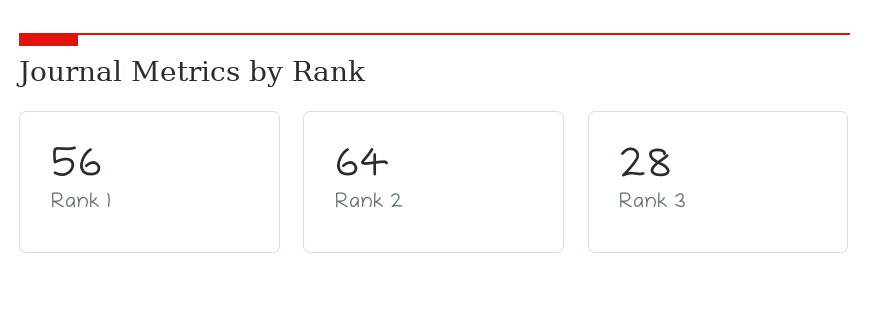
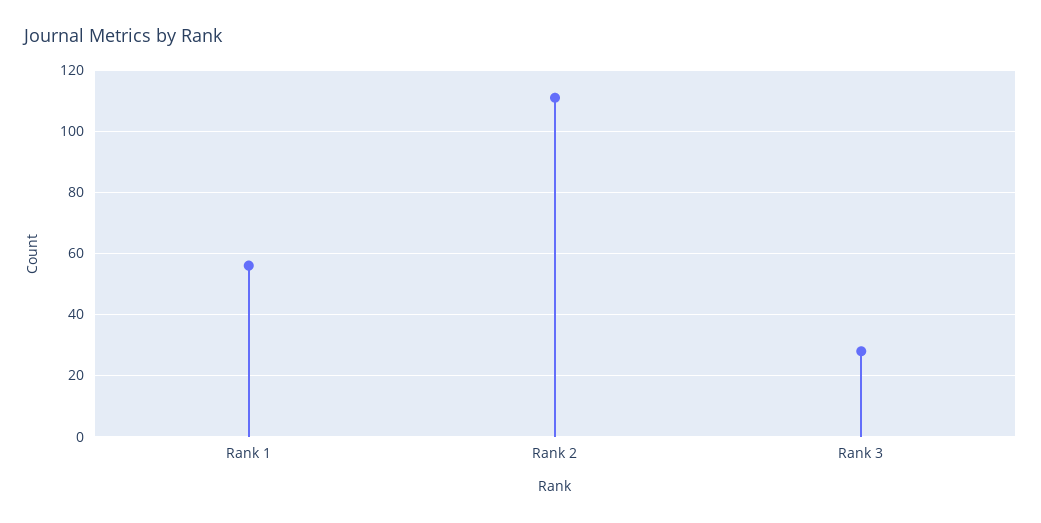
Rank 2: 64 -> 110

